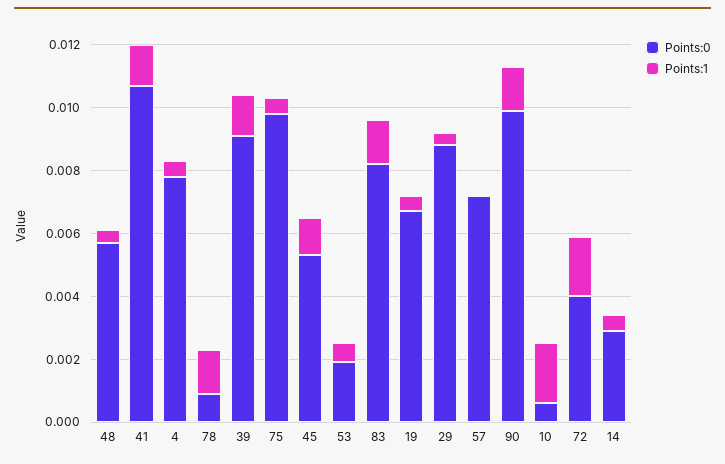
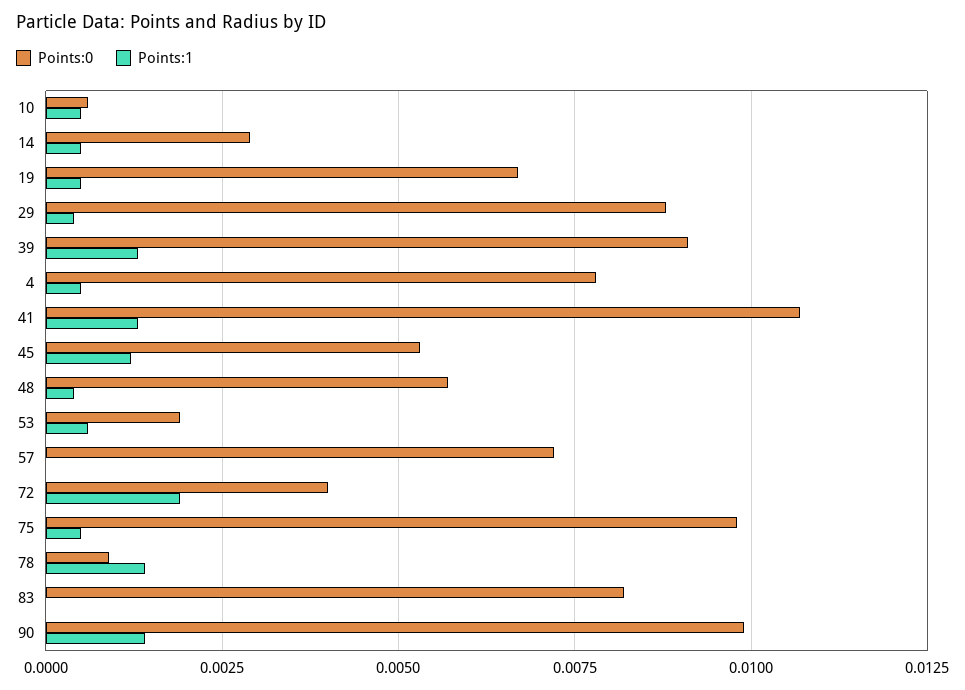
Points:1, 83: 0.0015 -> 0
Points:1, 10: 0.002 -> 0.0005

